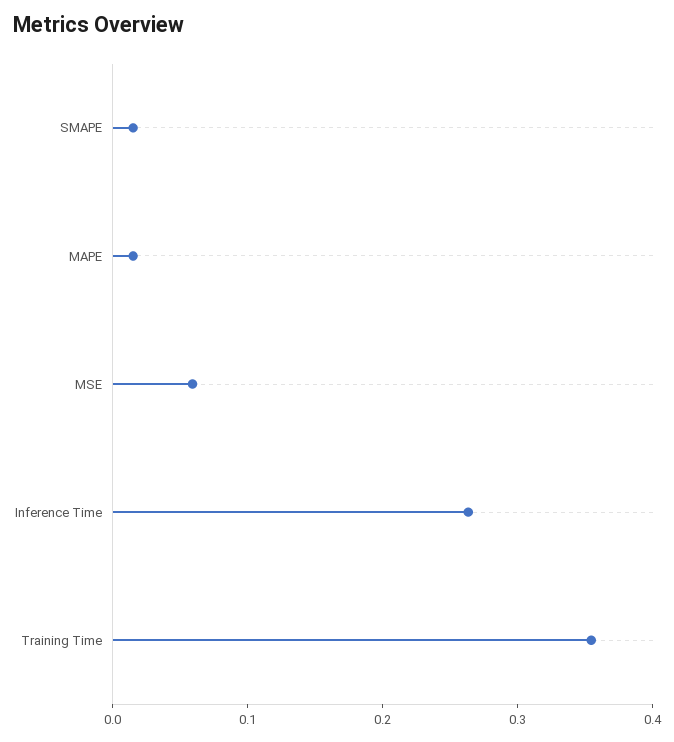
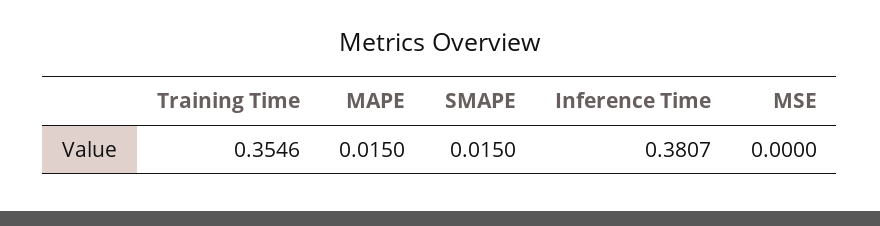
MSE: 0.06 -> 0
Inference Time: 0.26 -> 0.3807

